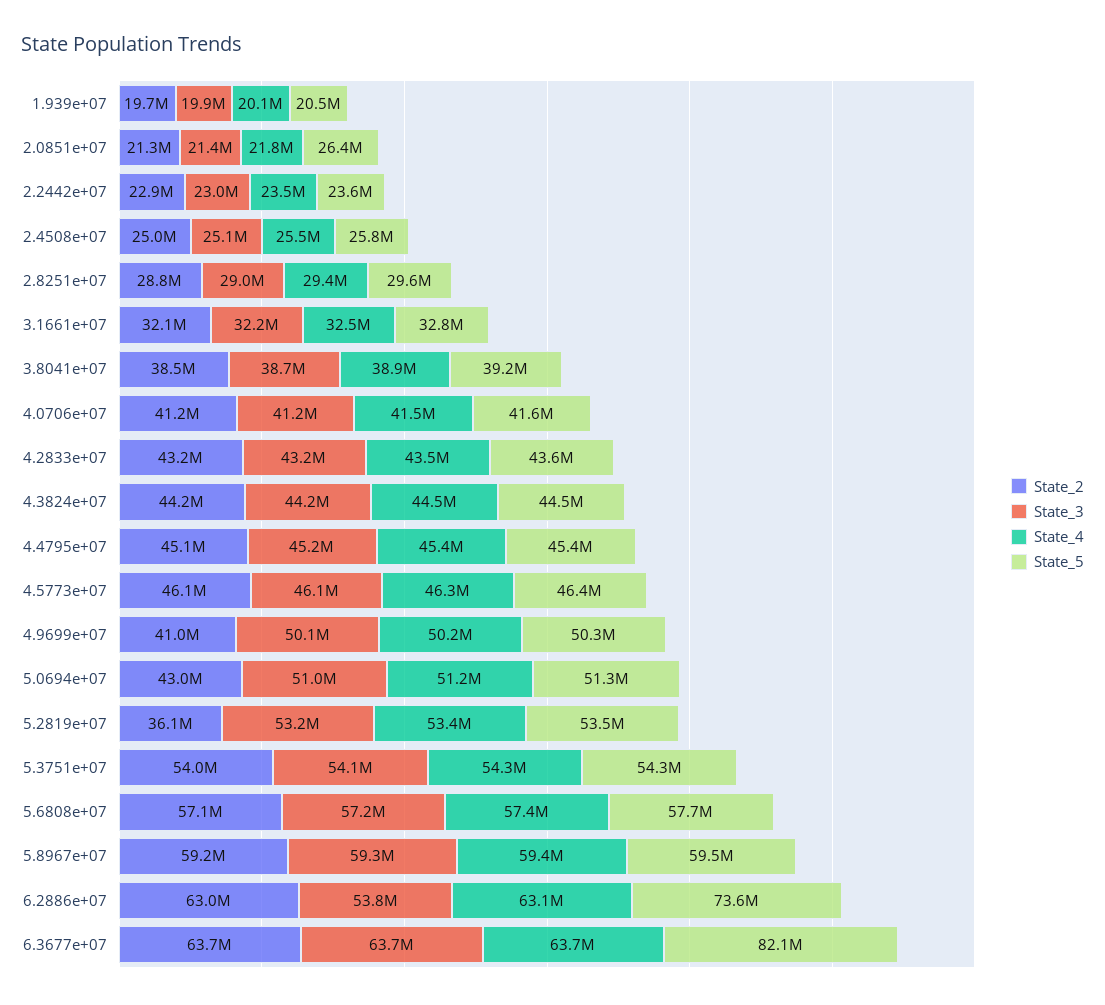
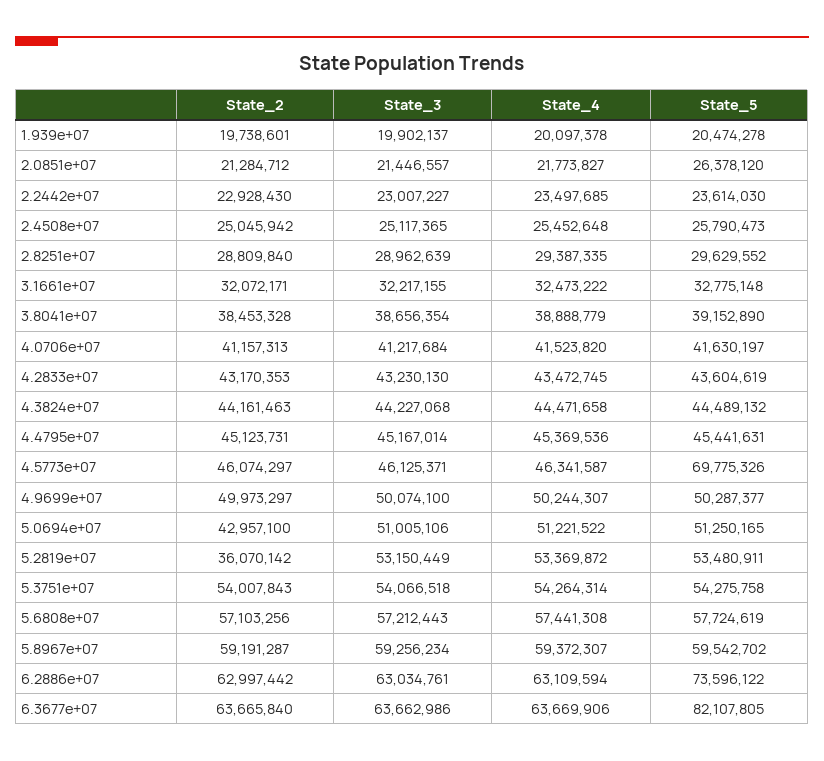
State_5, 4.5773e+07: 46400000 -> 69775326
State_2, 4.9699e+07: 41000000 -> 49973297
State_3, 6.2886e+07: 53800000 -> 63034761

